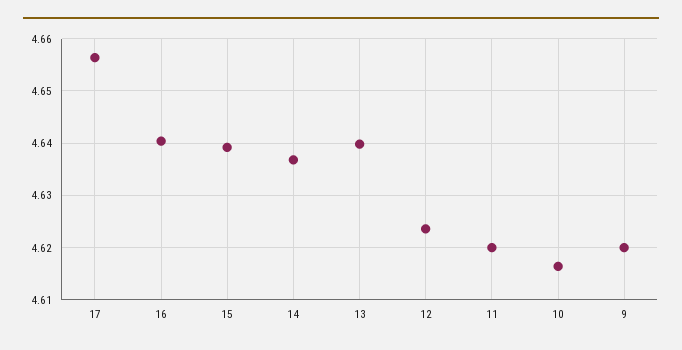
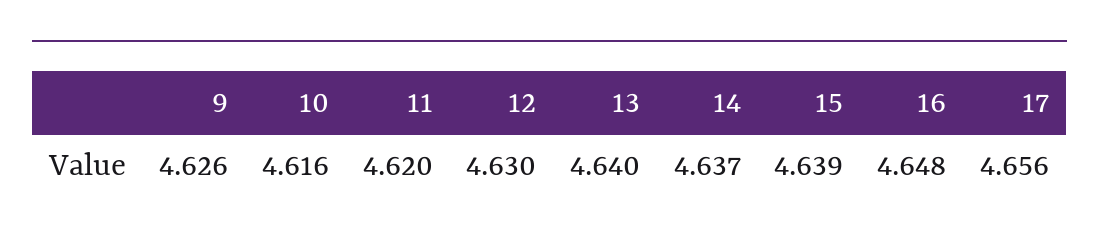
16: 4.64 -> 4.648
12: 4.624 -> 4.63
9: 4.62 -> 4.626

